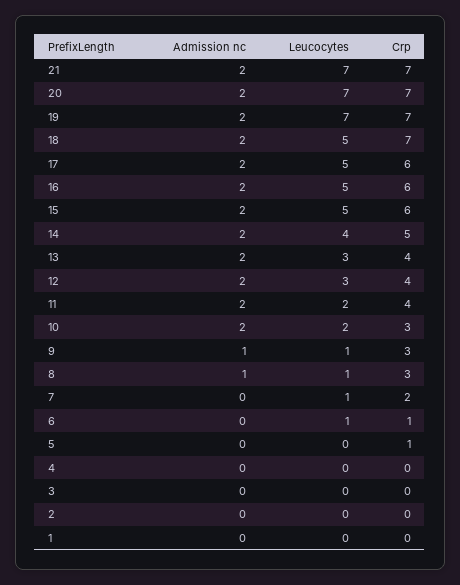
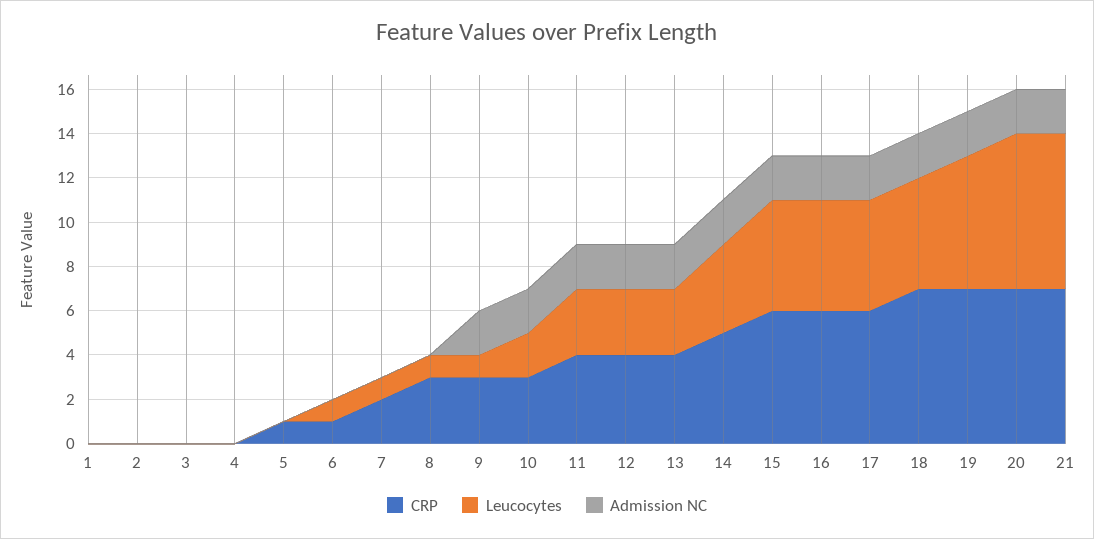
Leucocytes, 19: 7 -> 6
Leucocytes, 11: 2 -> 3
Admission nc, 9: 1 -> 2
Admission nc, 8: 1 -> 0

